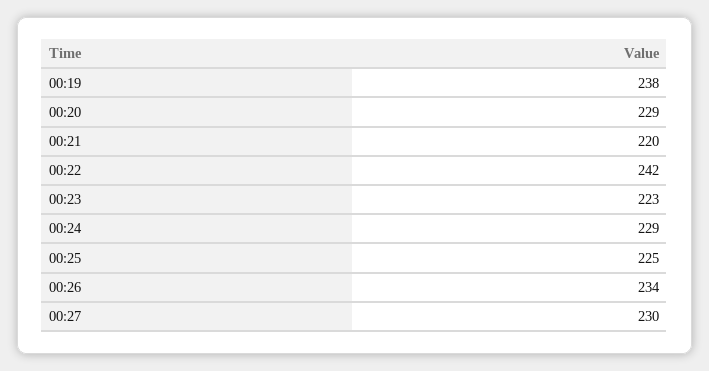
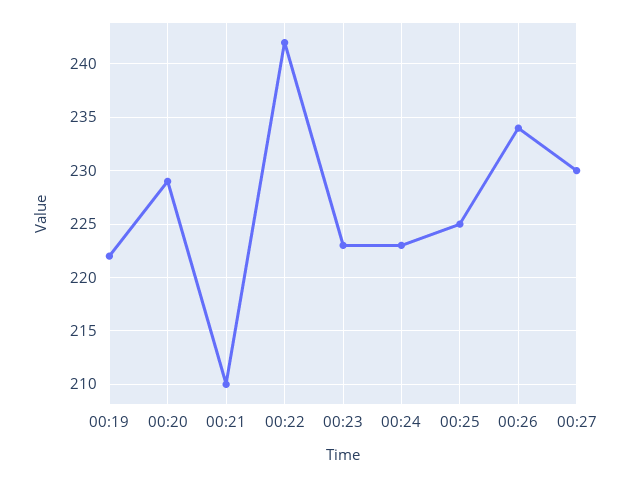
00:19: 238 -> 222
00:21: 220 -> 210
00:24: 229 -> 223

